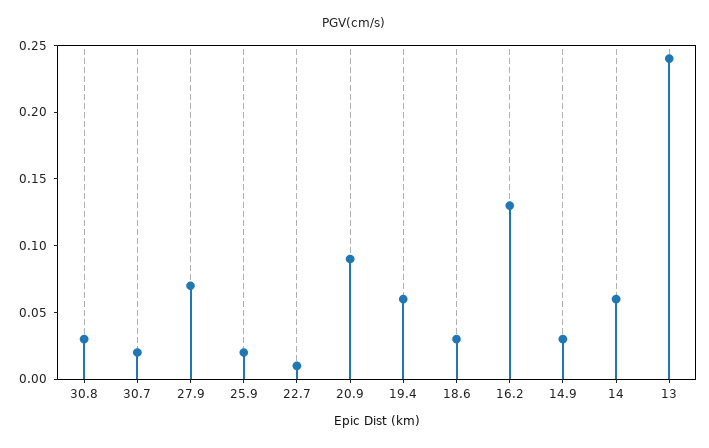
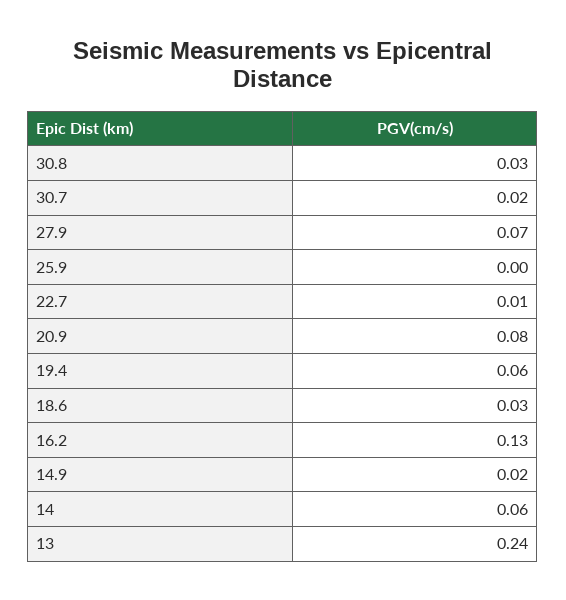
25.9: 0.02 -> 0
20.9: 0.09 -> 0.08
14.9: 0.03 -> 0.02

